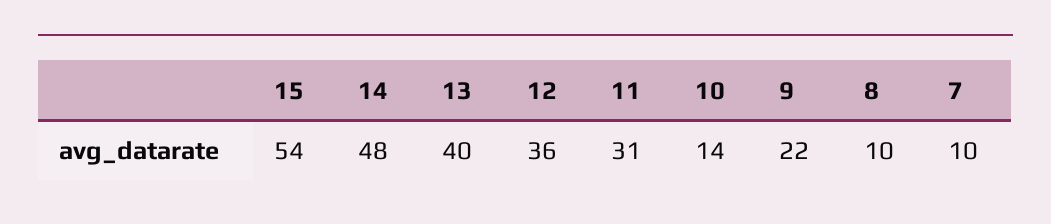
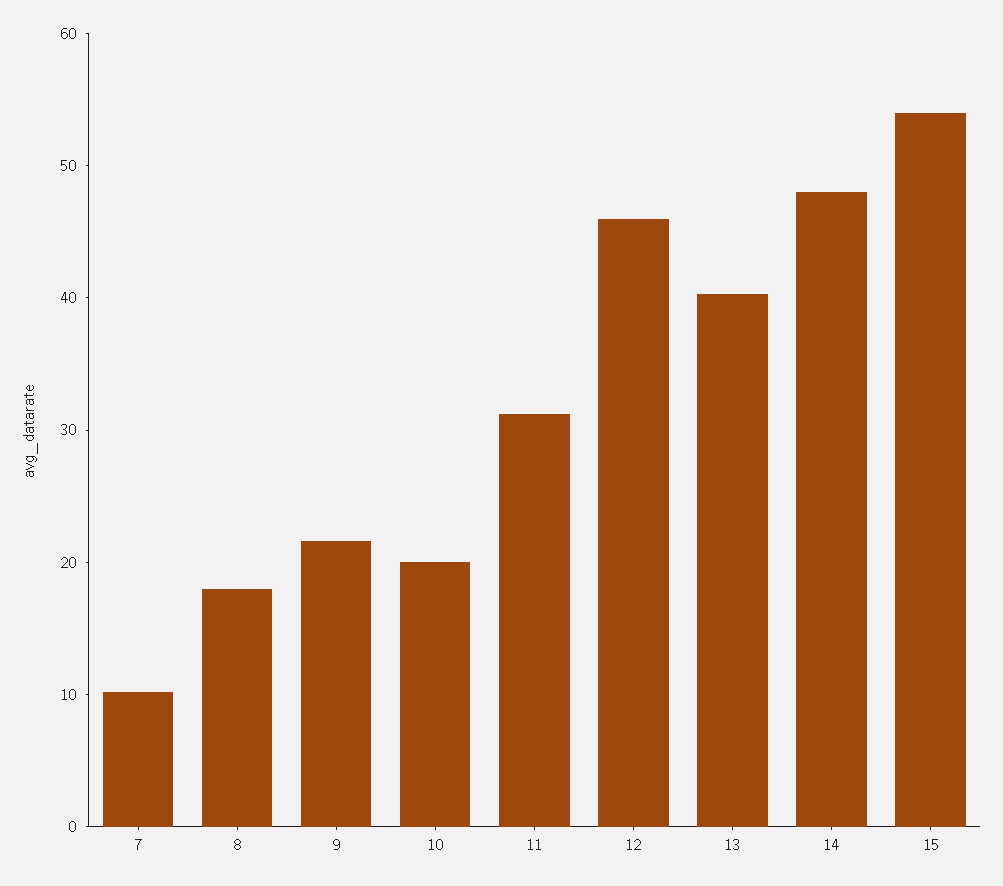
12: 36 -> 46
10: 14 -> 20
8: 10 -> 18

